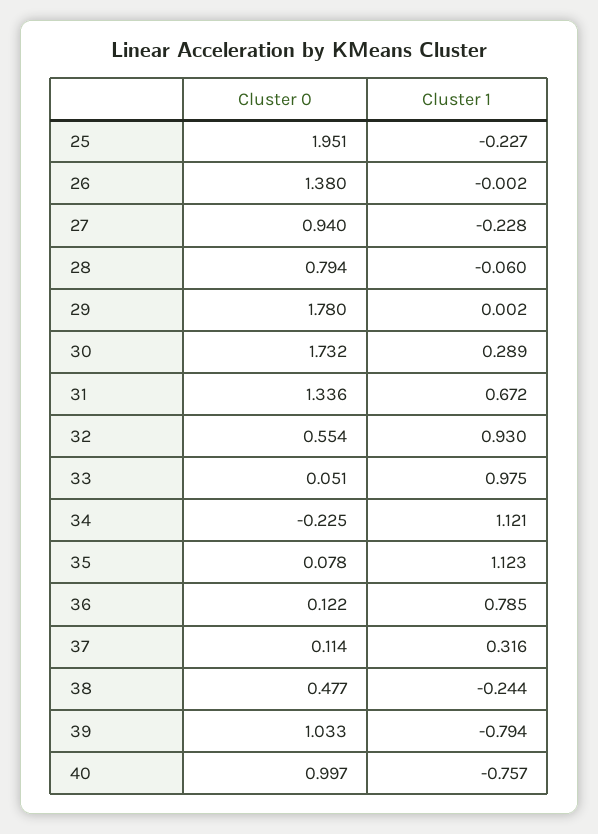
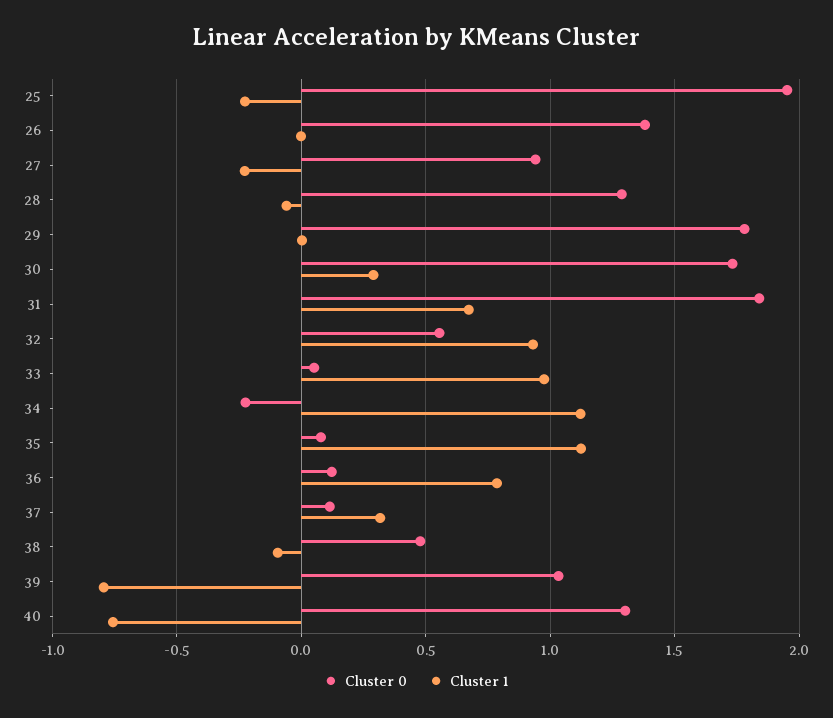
Cluster 0, 28: 0.794 -> 1.3
Cluster 0, 31: 1.336 -> 1.85
Cluster 1, 38: -0.244 -> -0.1
Cluster 0, 40: 0.997 -> 1.3

